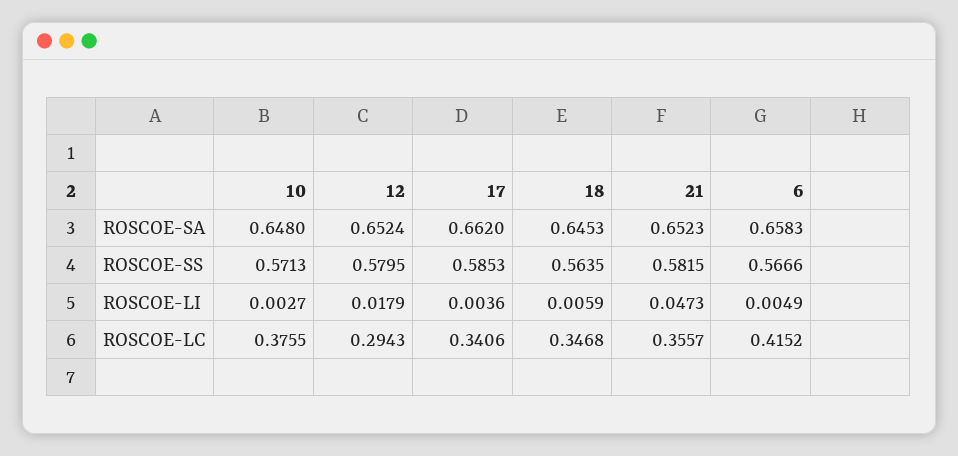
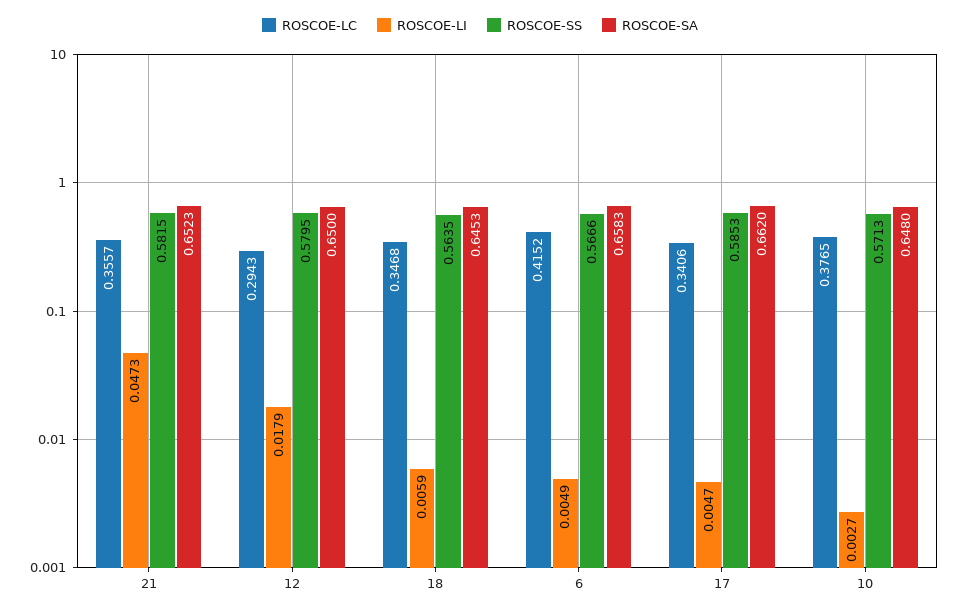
ROSCOE-SA, 12: 0.6524 -> 0.65
ROSCOE-LI, 17: 0.0036 -> 0.0047
ROSCOE-LC, 10: 0.3755 -> 0.3765

